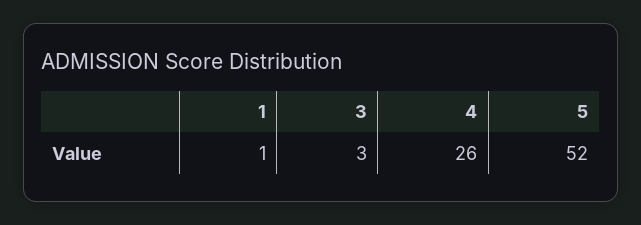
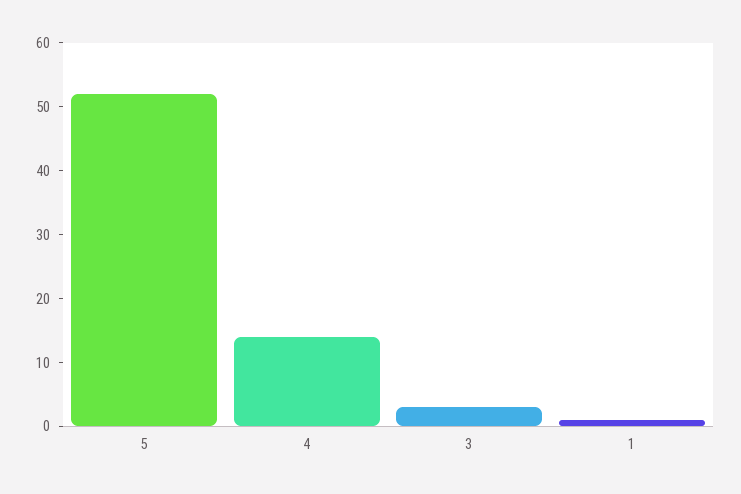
4: 26 -> 15

